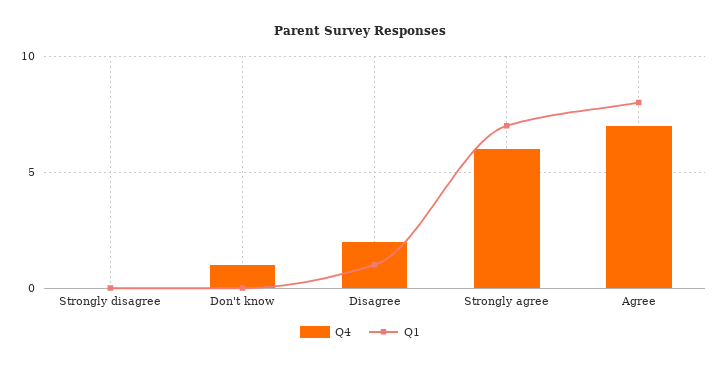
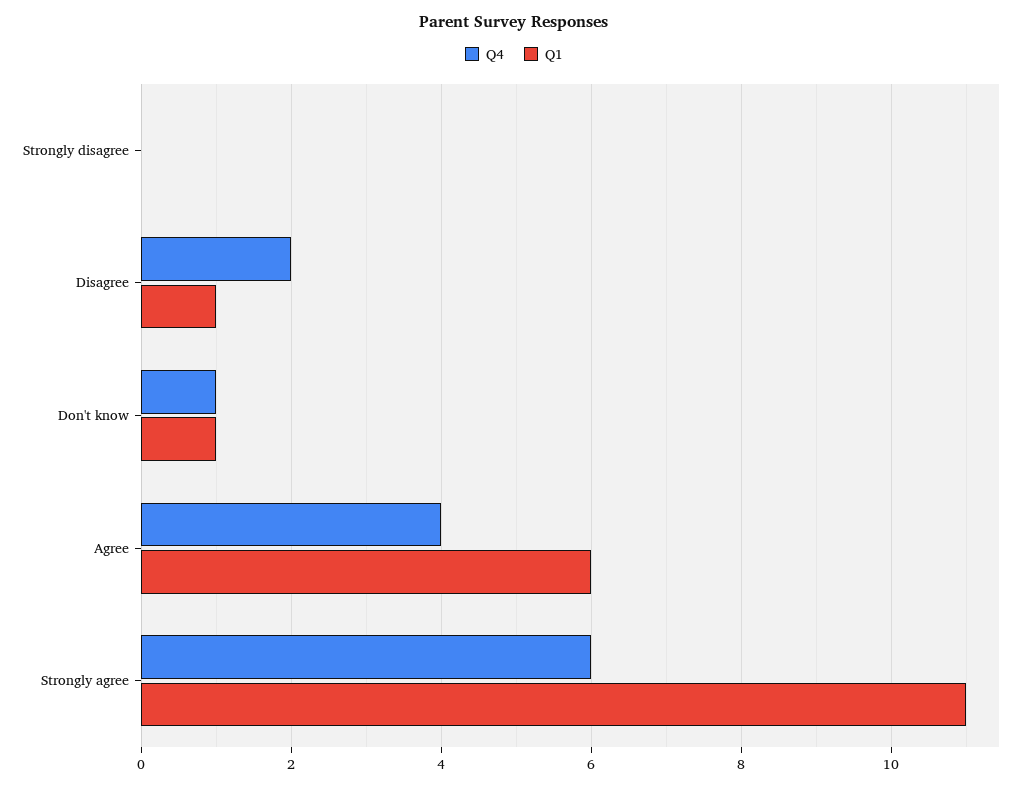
Q1, Don't know: 0 -> 1
Q1, Strongly agree: 7 -> 11
Q4, Agree: 7 -> 4
Q1, Agree: 8 -> 6

